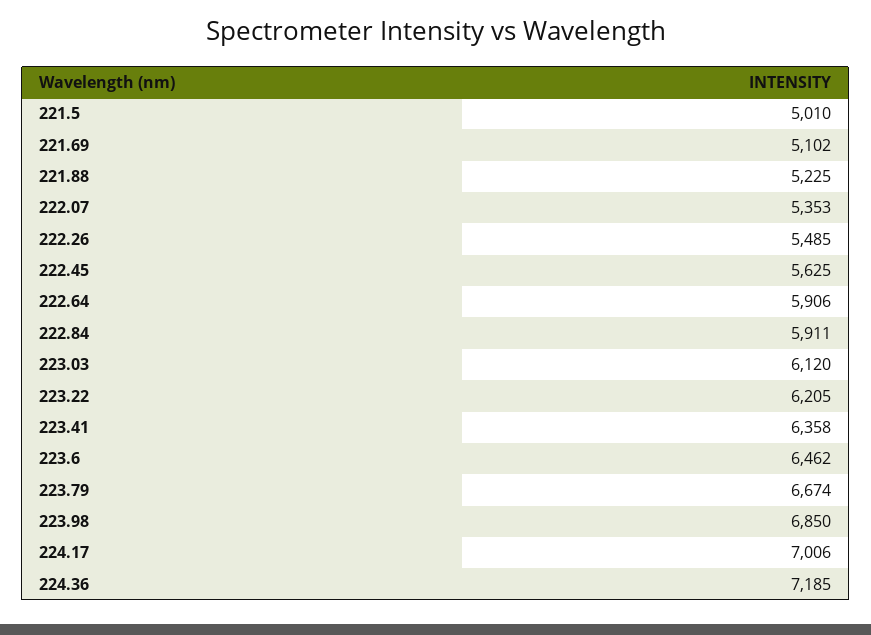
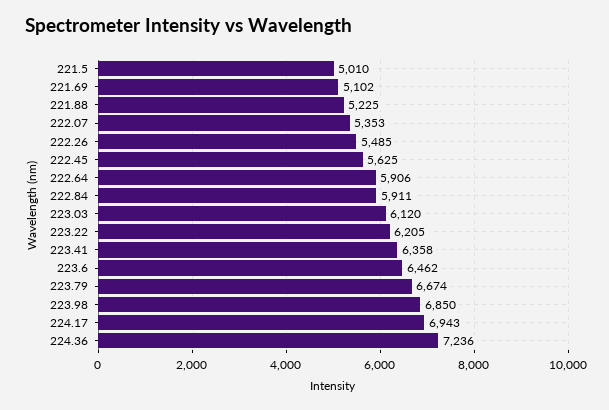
224.17: 7006 -> 6943
224.36: 7185 -> 7236

